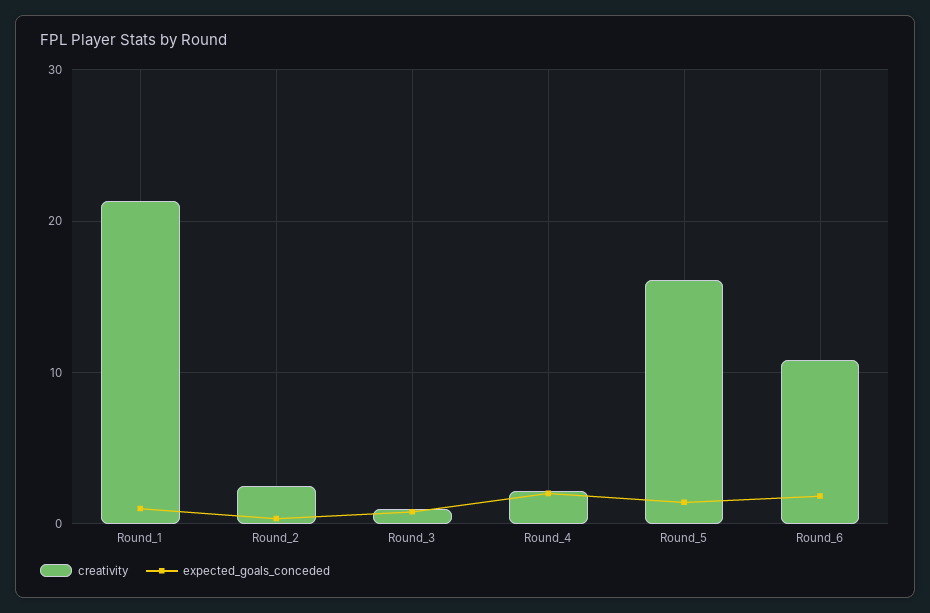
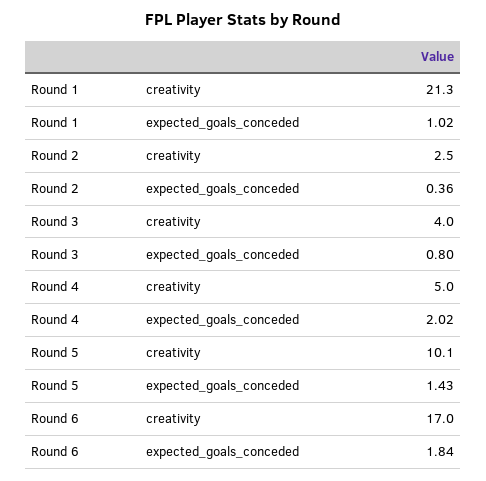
creativity, Round_3: 1 -> 4
creativity, Round_4: 2 -> 5
creativity, Round_5: 16 -> 10.1
creativity, Round_6: 11 -> 17

